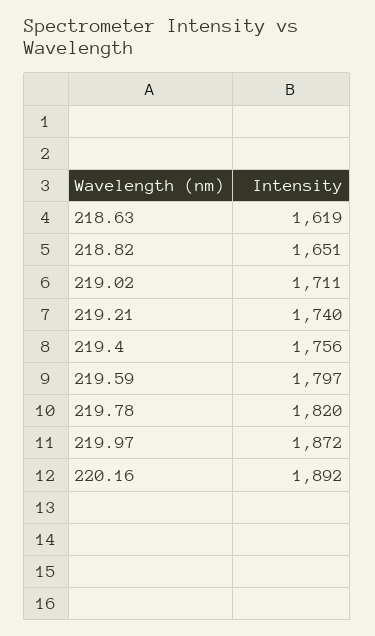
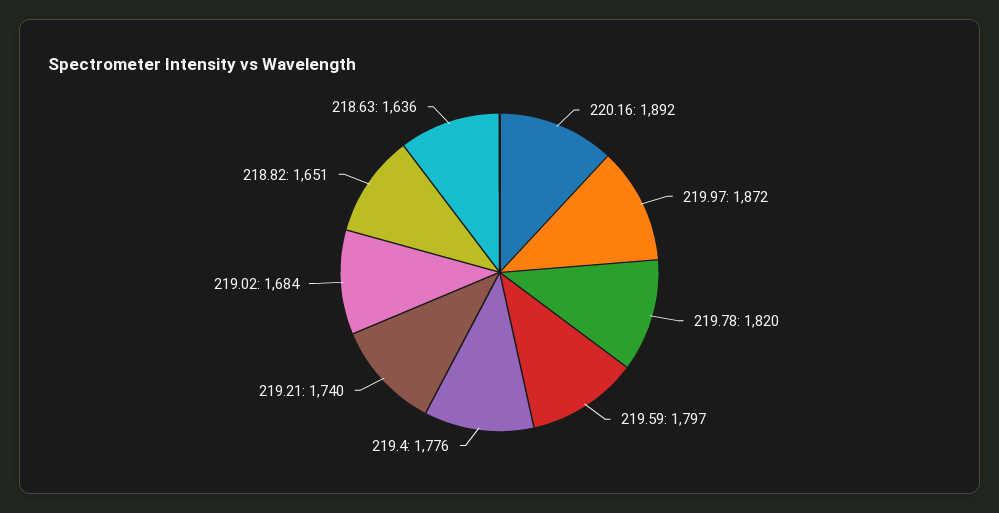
218.63: 1619 -> 1636
219.02: 1711 -> 1684
219.4: 1756 -> 1776

